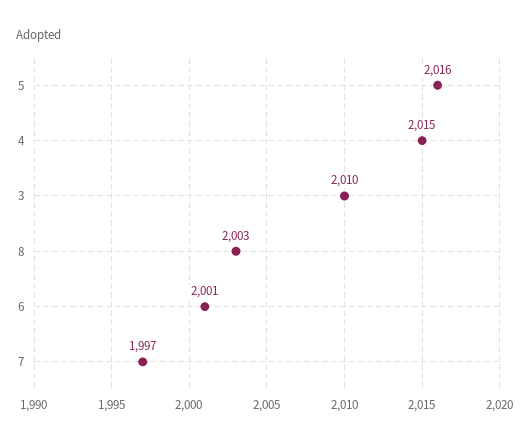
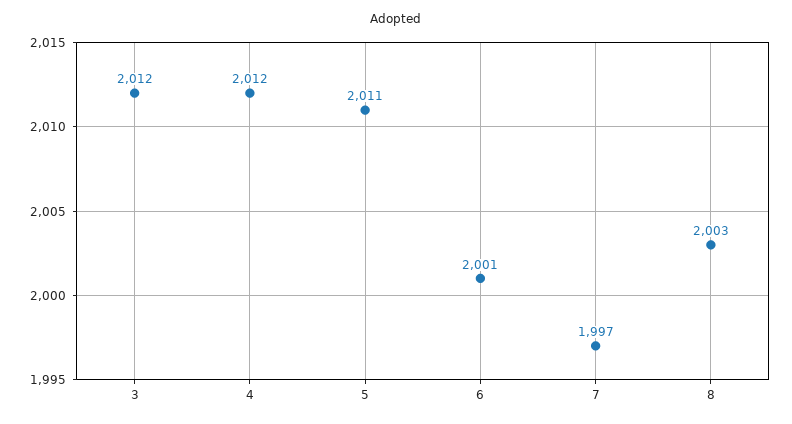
5: 2016 -> 2011
4: 2015 -> 2012
3: 2010 -> 2012

